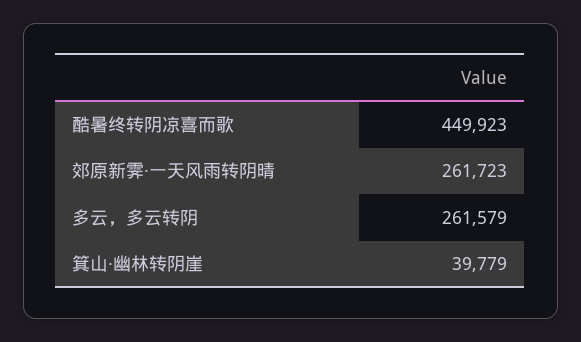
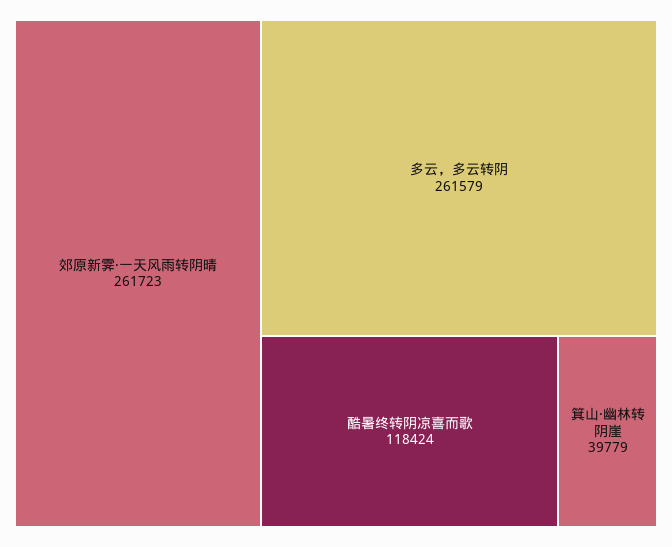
酷暑终转阴凉喜而歌: 449923 -> 118424

